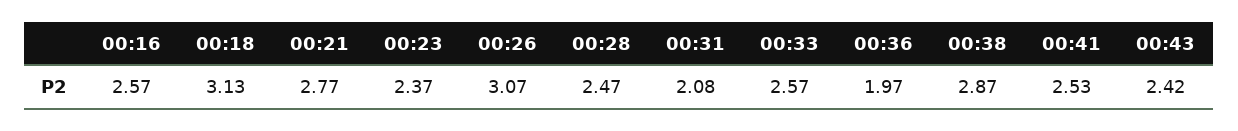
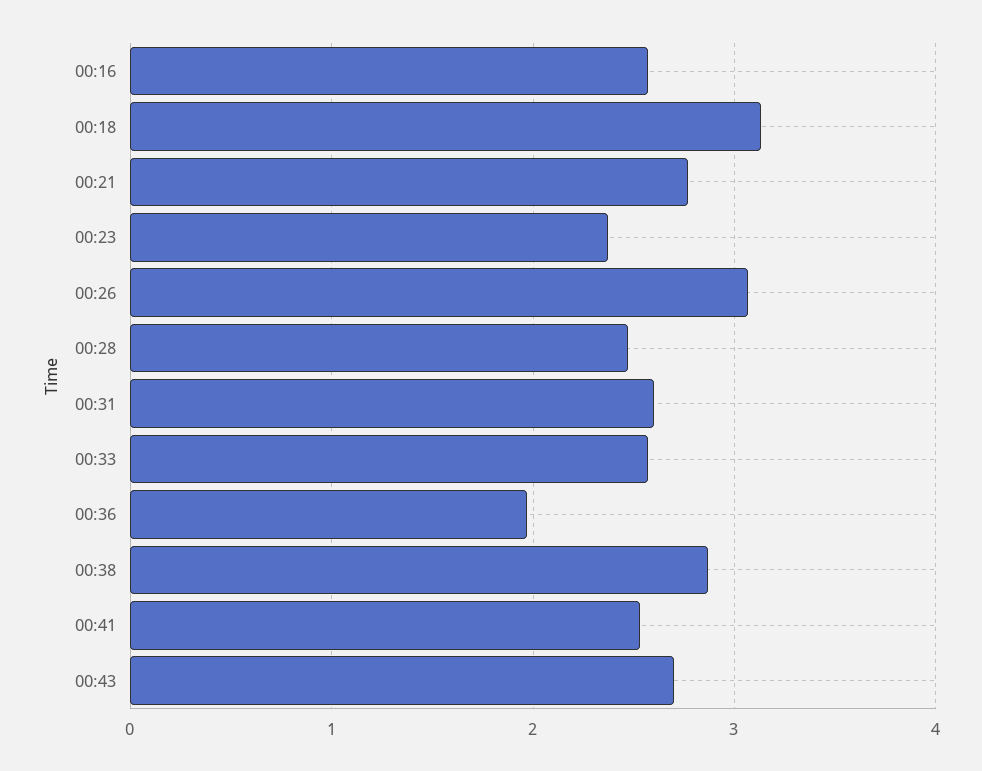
00:31: 2.08 -> 2.6
00:43: 2.42 -> 2.7

